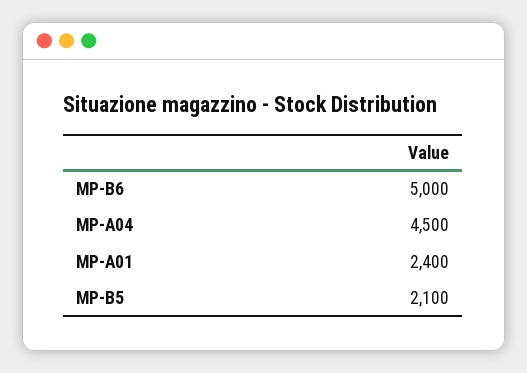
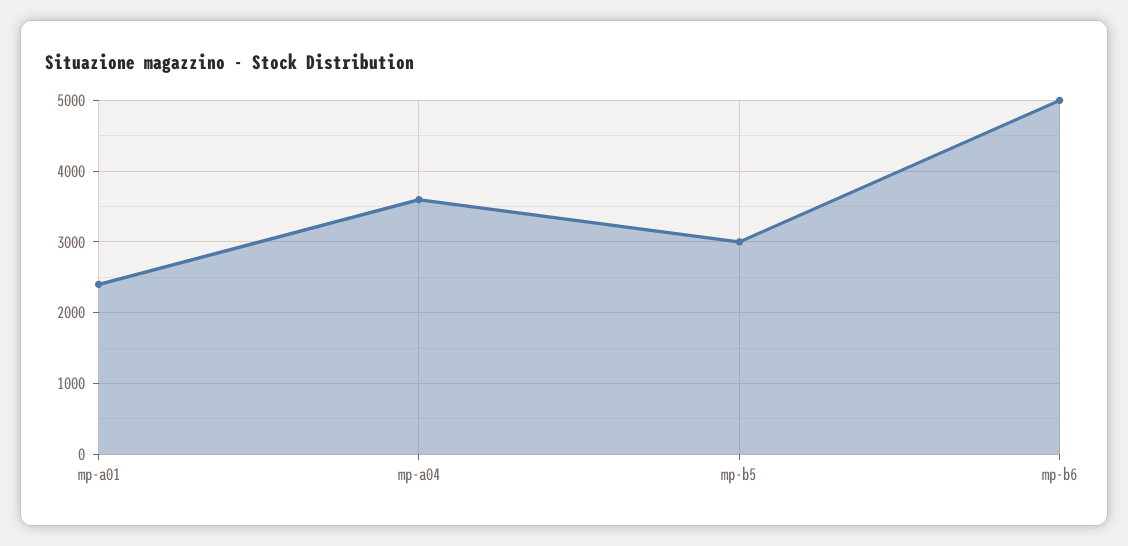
MP-A04: 4500 -> 3600
MP-B5: 2100 -> 3000

